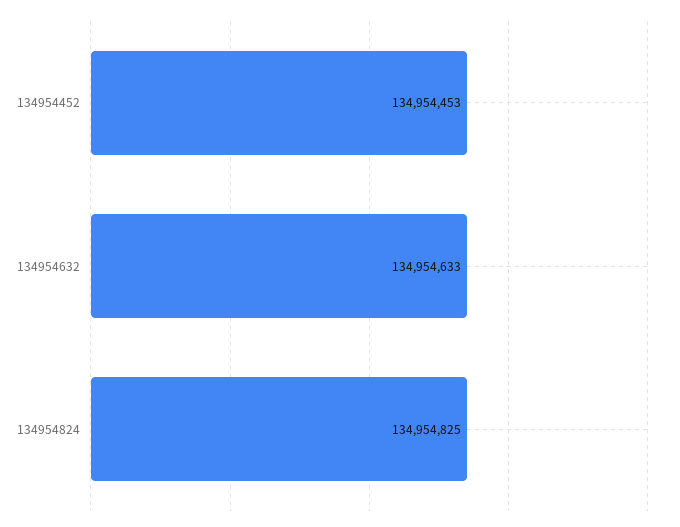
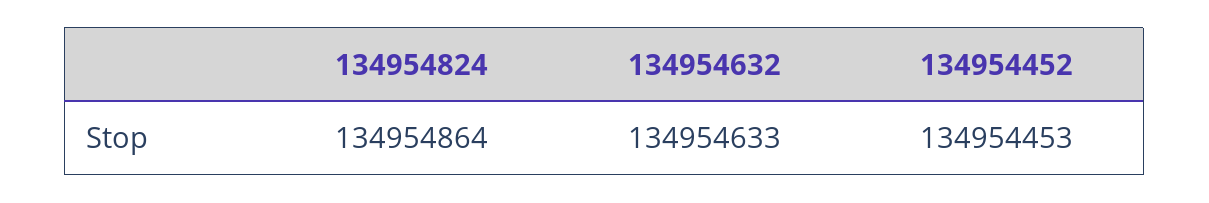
134954824: 134954825 -> 134954864

